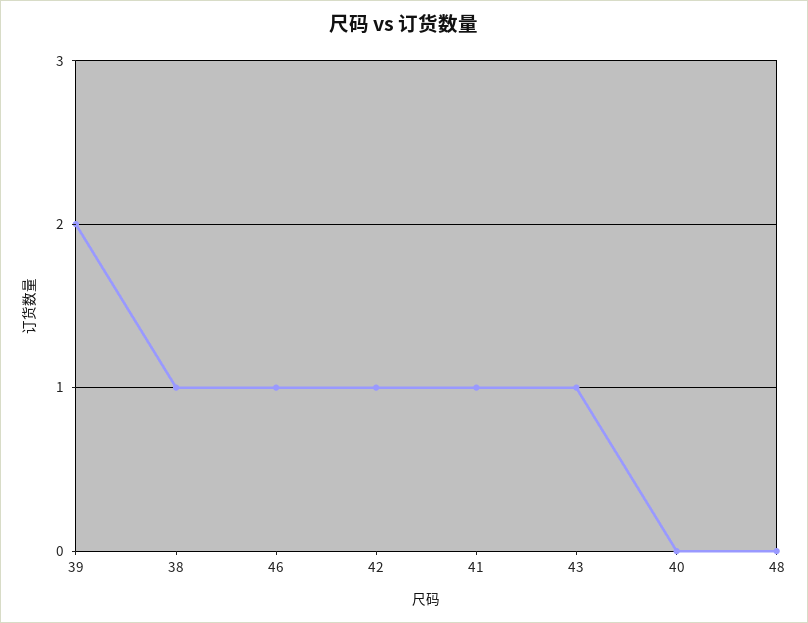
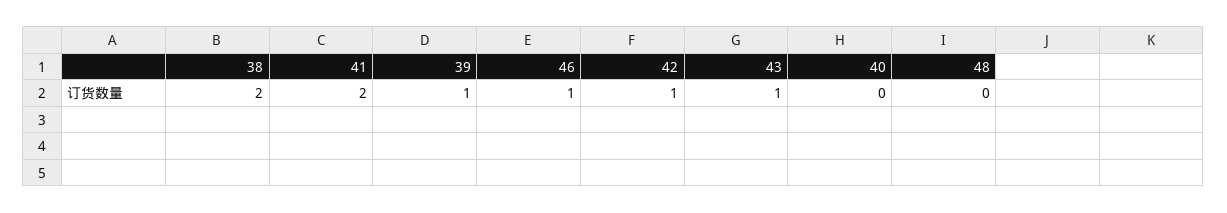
39: 2 -> 1
38: 1 -> 2
41: 1 -> 2

